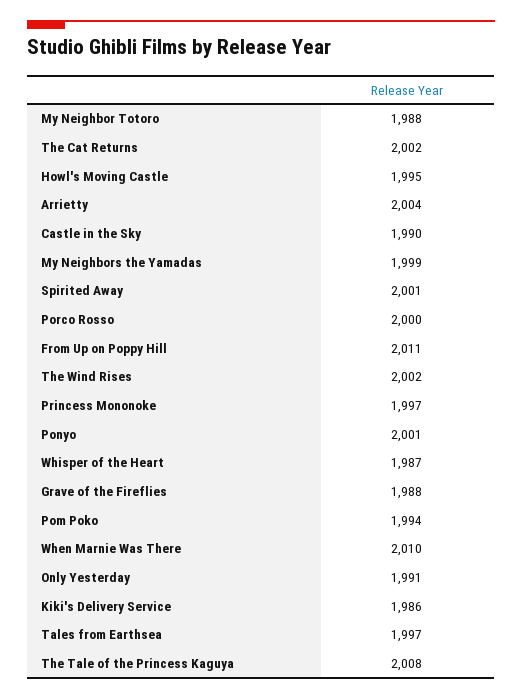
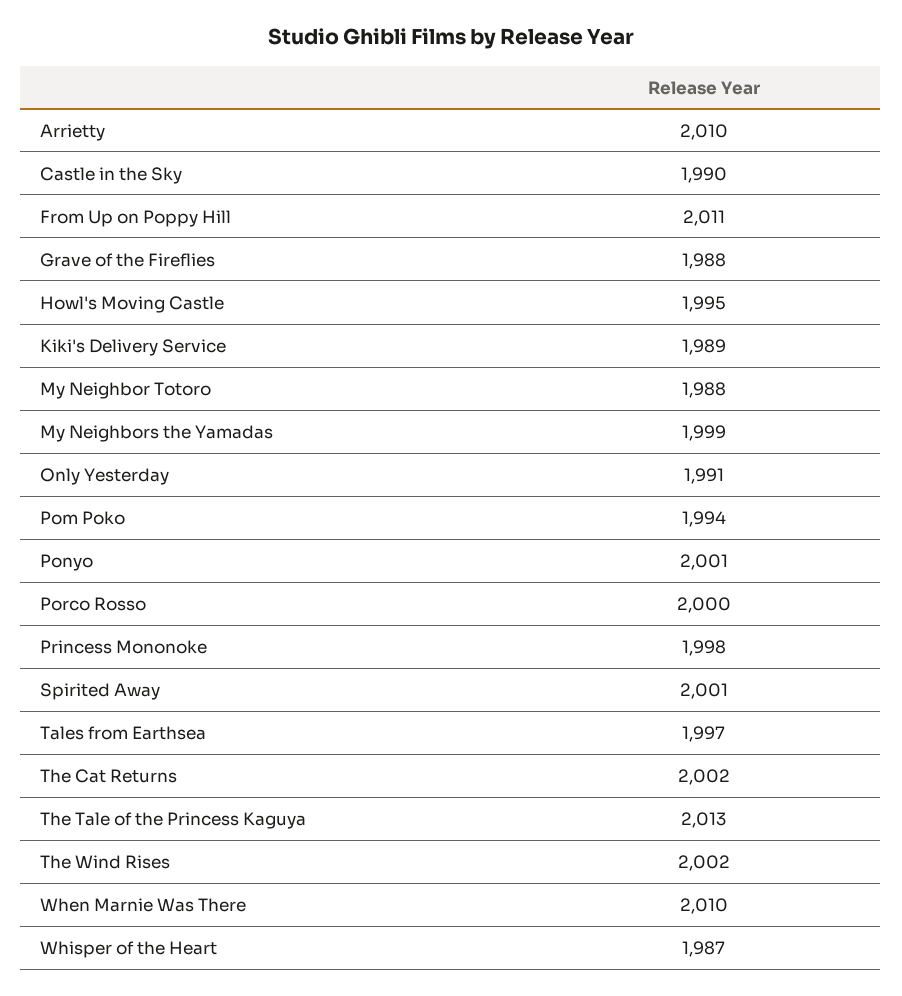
Arrietty: 2004 -> 2010
Princess Mononoke: 1997 -> 1998
Kiki's Delivery Service: 1986 -> 1989
The Tale of the Princess Kaguya: 2008 -> 2013

